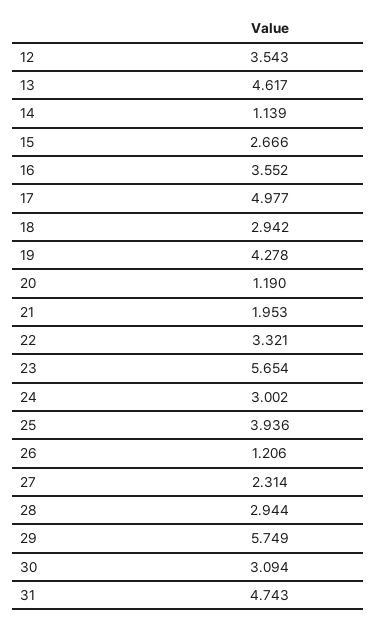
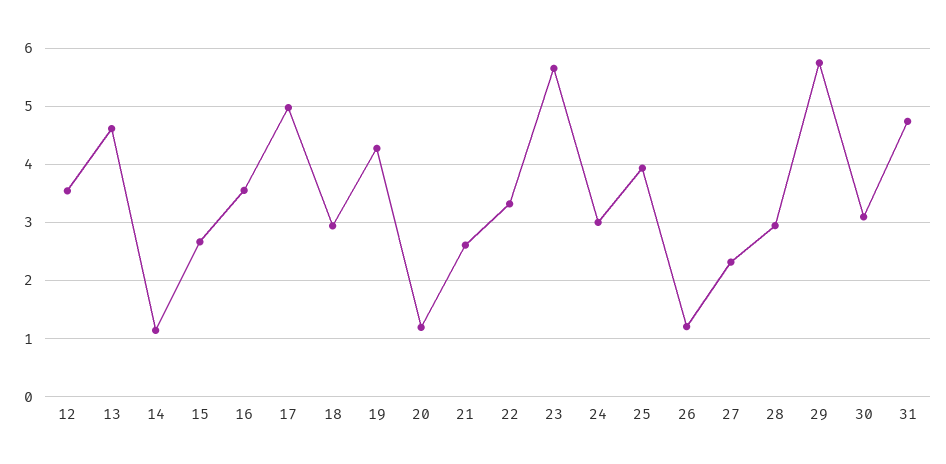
21: 1.953 -> 2.6

